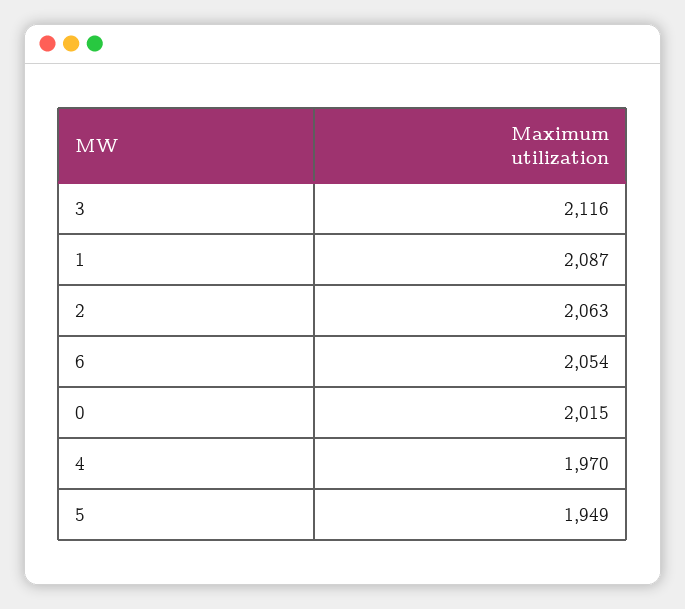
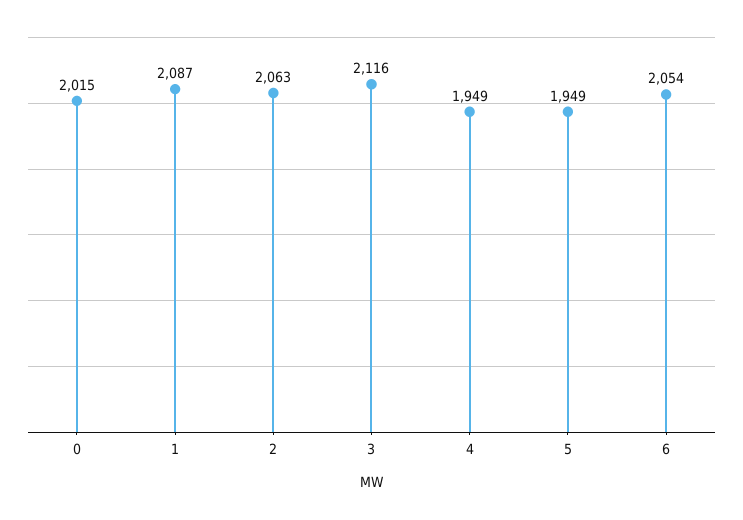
4: 1970 -> 1949

